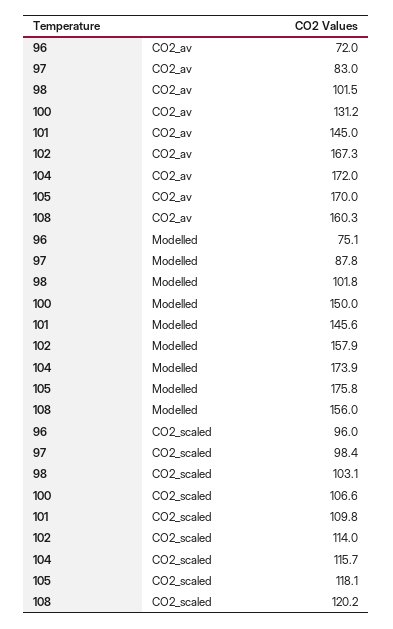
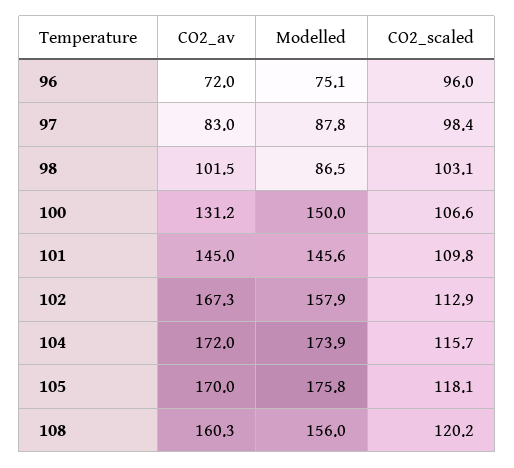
98, Modelled: 101.8 -> 86.5
102, CO2_scaled: 114 -> 112.9

